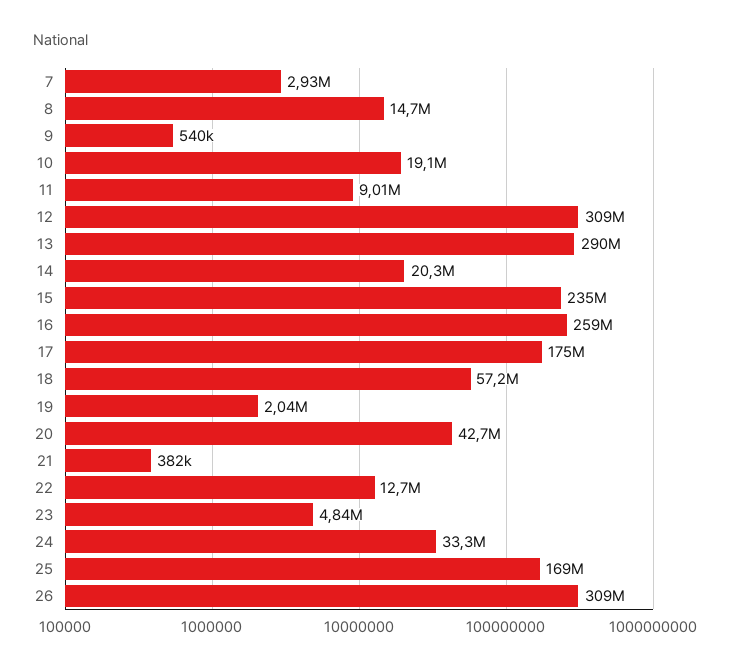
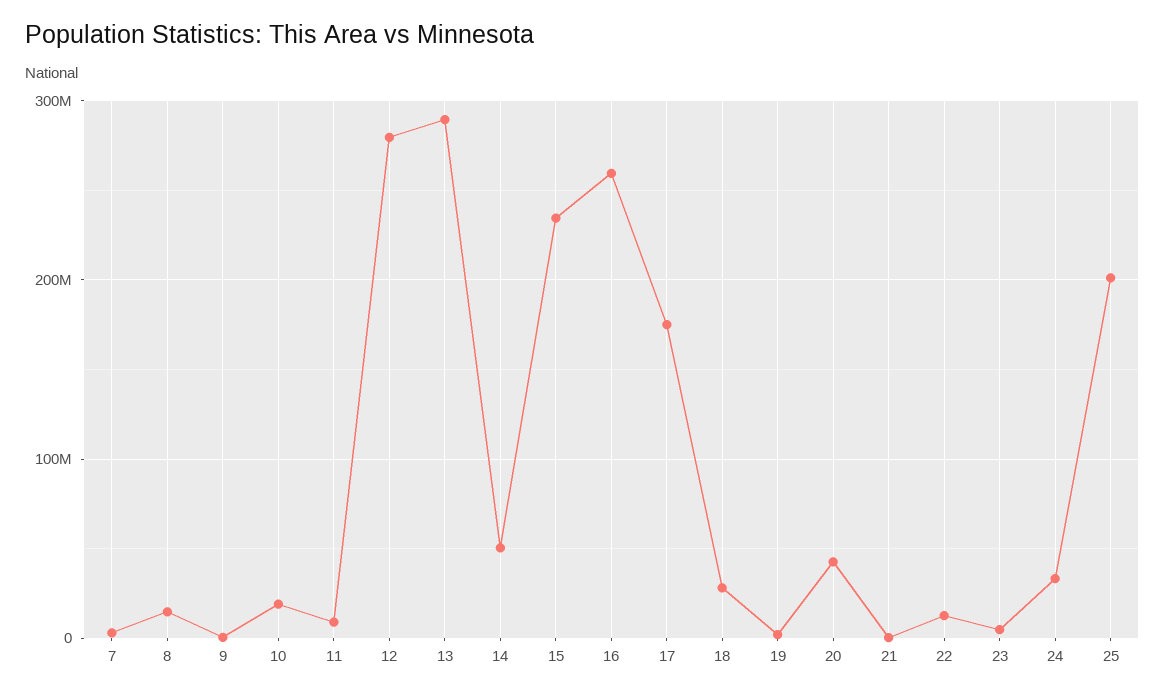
12: 309000000 -> 280000000
14: 20300000 -> 50000000
18: 57200000 -> 30000000
25: 169000000 -> 200000000
26: 309000000 -> none

